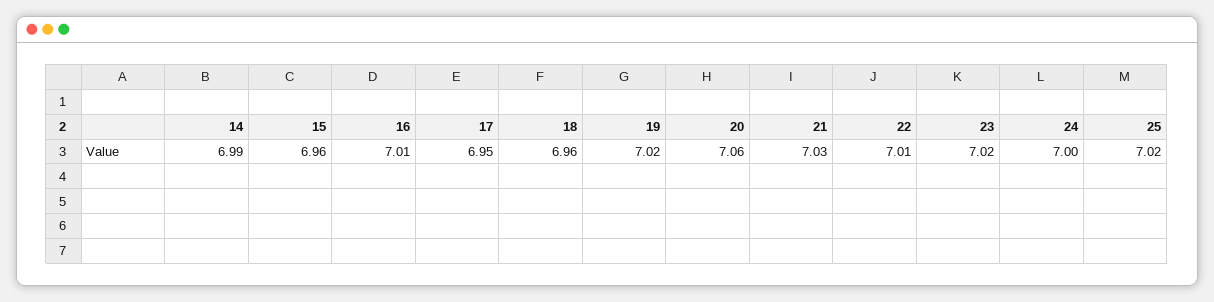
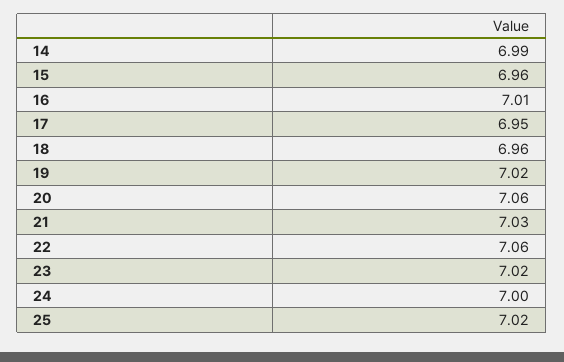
22: 7.01 -> 7.06

